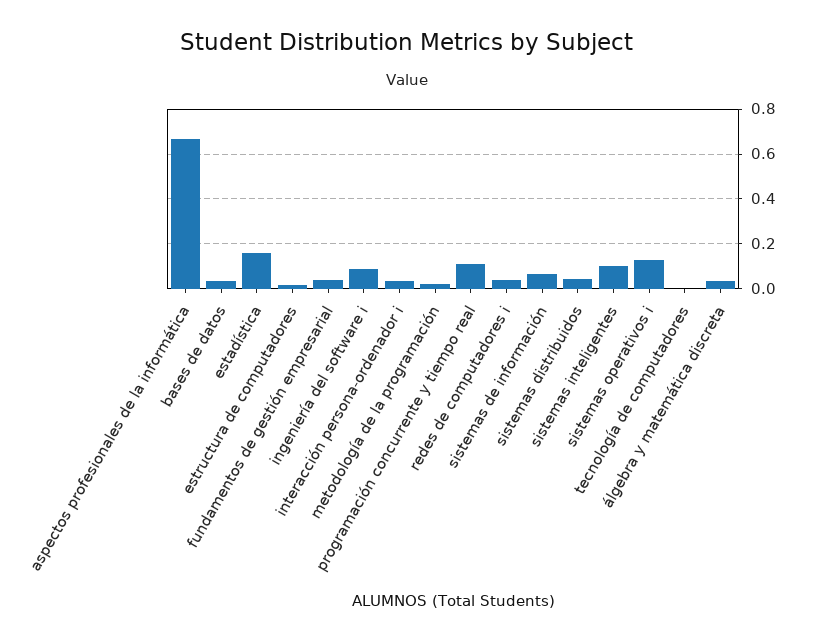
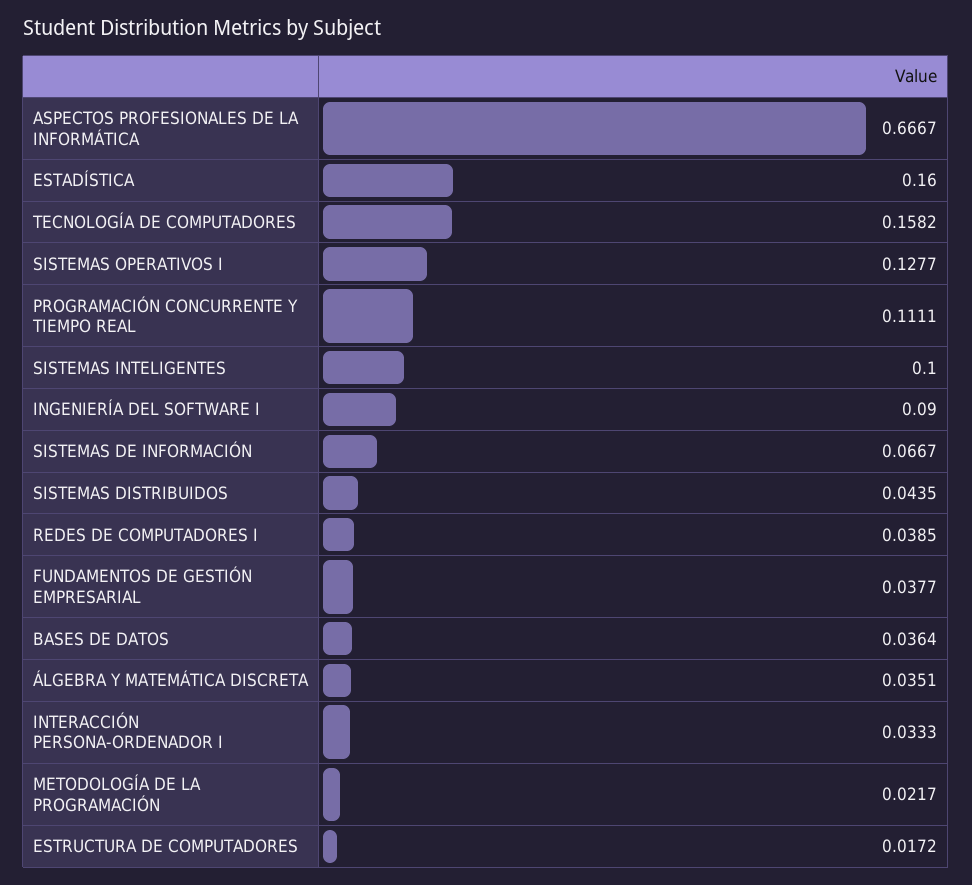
tecnología de computadores: 0 -> 0.1582

